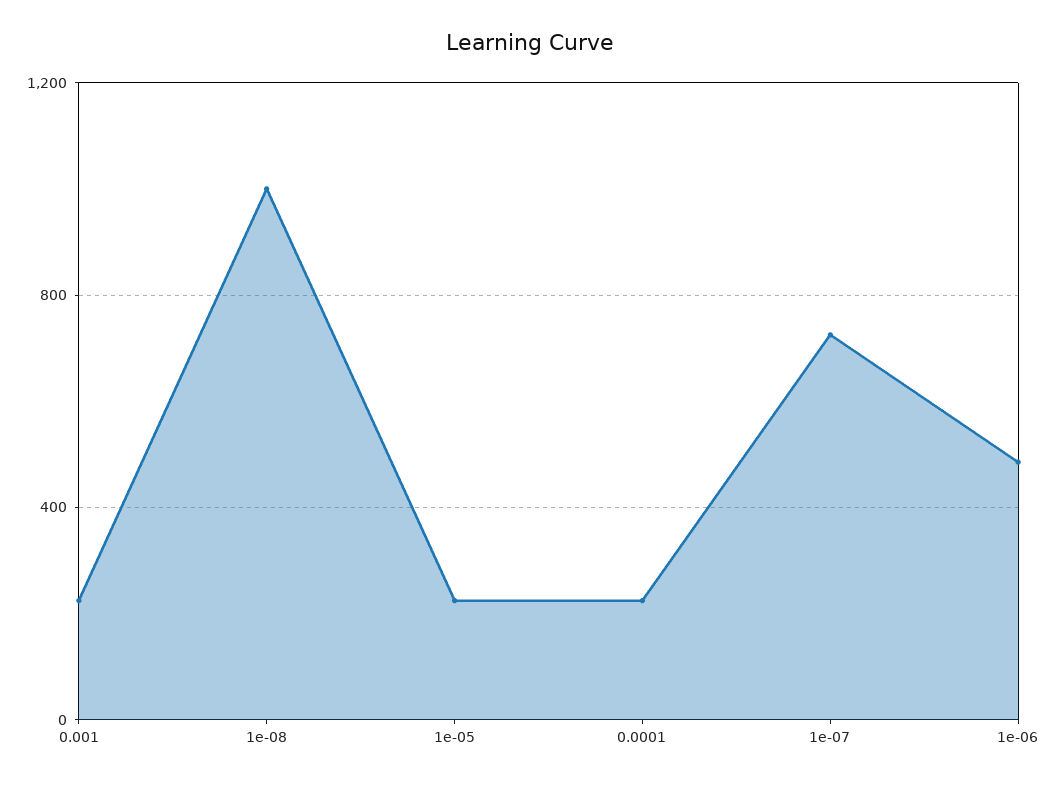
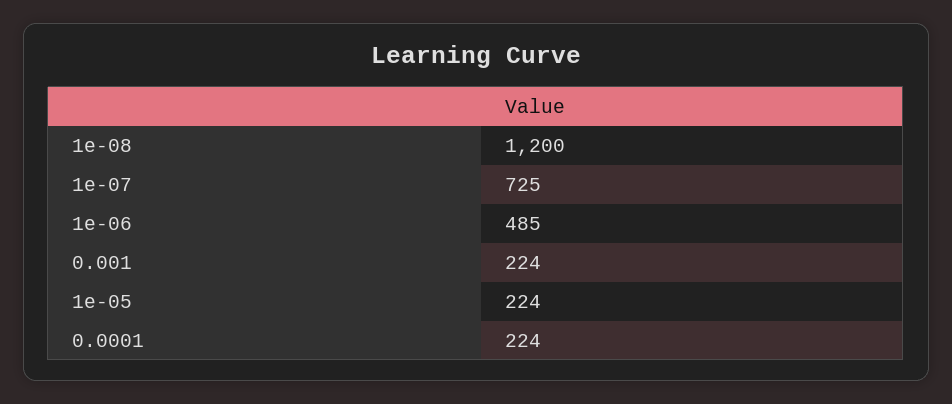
1e-08: 1000 -> 1200

